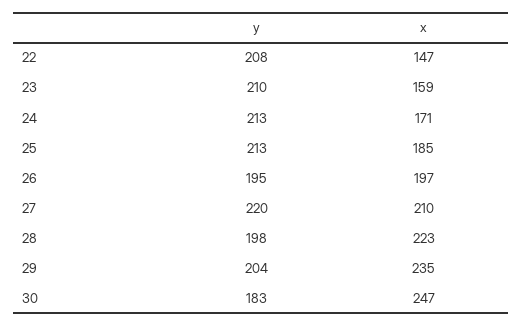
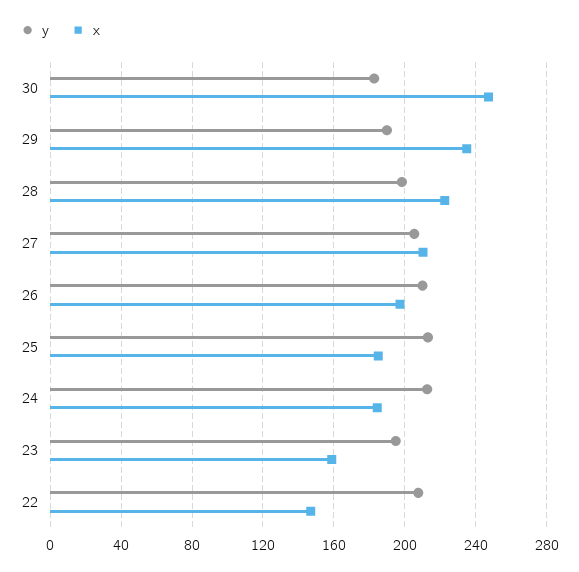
y, 23: 210 -> 195
x, 24: 171 -> 185
y, 26: 195 -> 210
y, 27: 220 -> 205
y, 29: 204 -> 190

